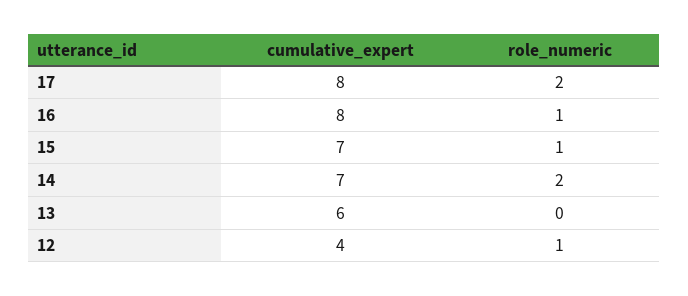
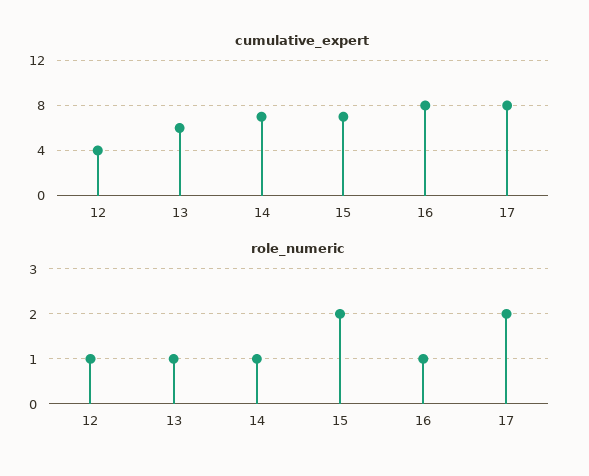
role_numeric, 15: 1 -> 2
role_numeric, 14: 2 -> 1
role_numeric, 13: 0 -> 1

